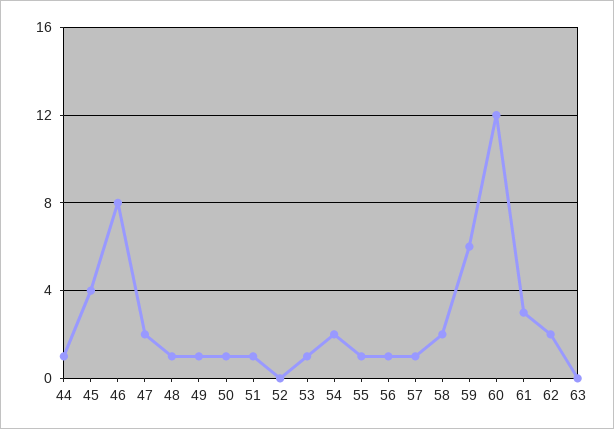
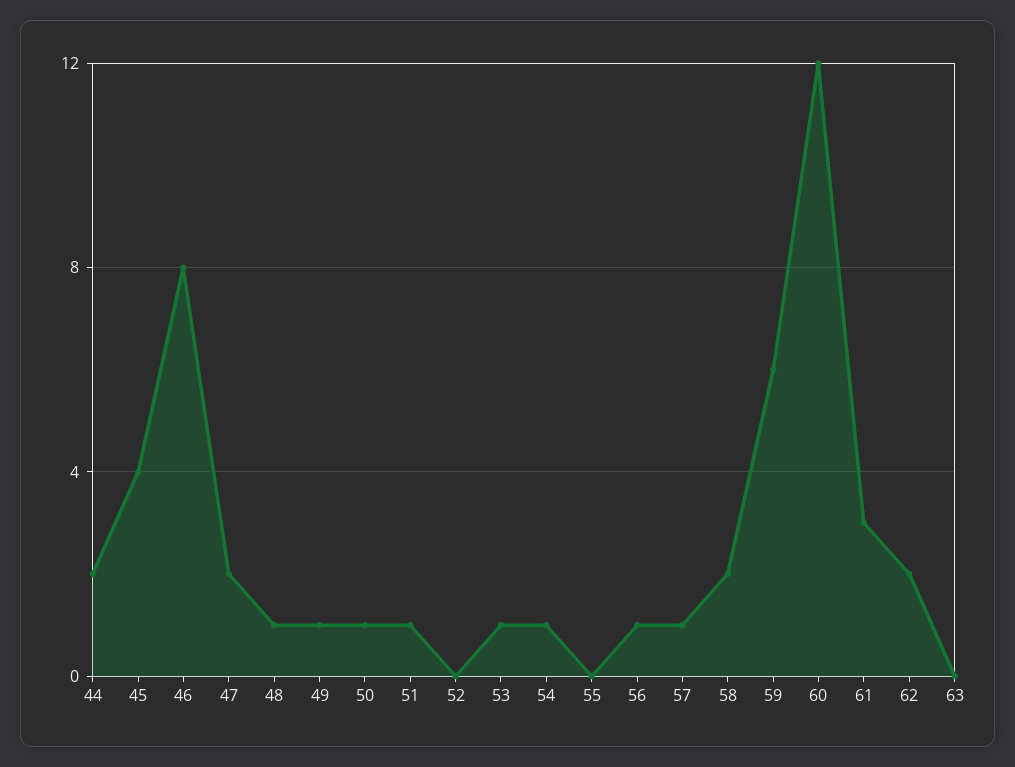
44: 1 -> 2
54: 2 -> 1
55: 1 -> 0

